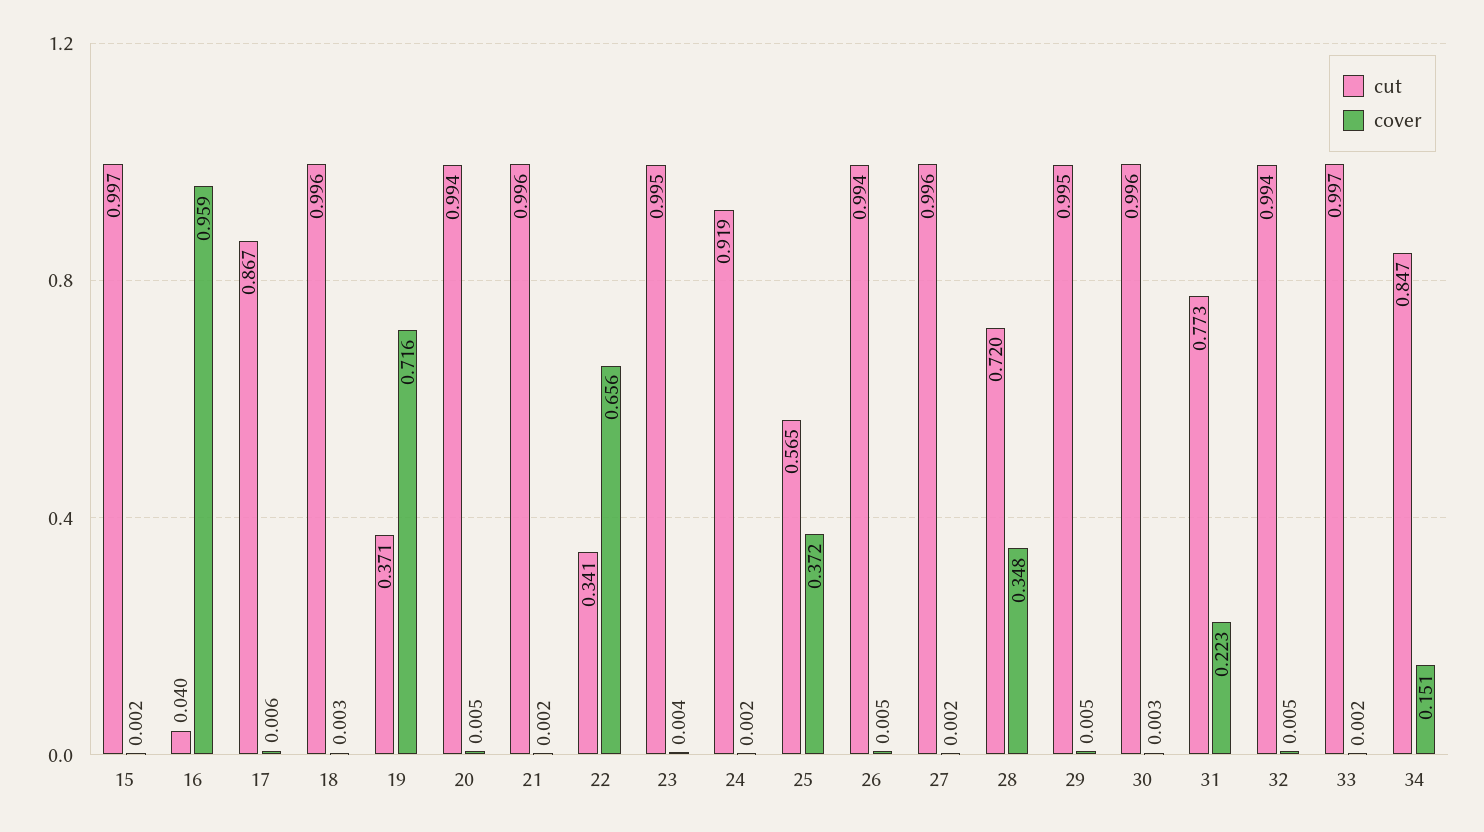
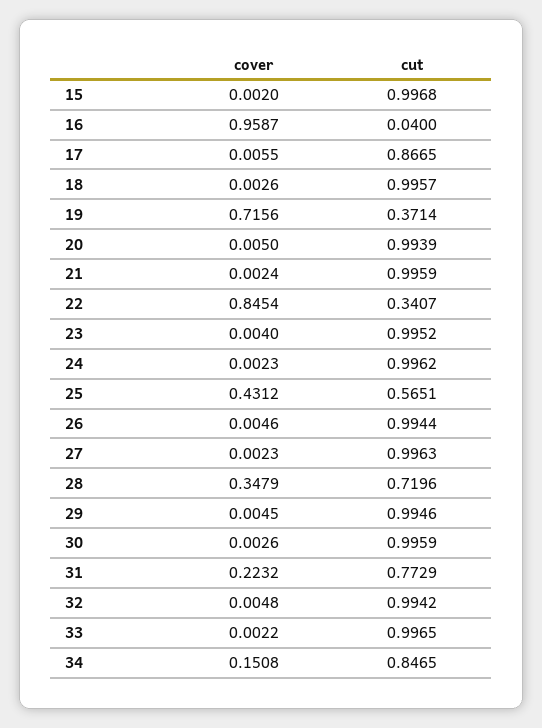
cover, 22: 0.656 -> 0.8454
cut, 24: 0.919 -> 0.9962
cover, 25: 0.372 -> 0.4312

